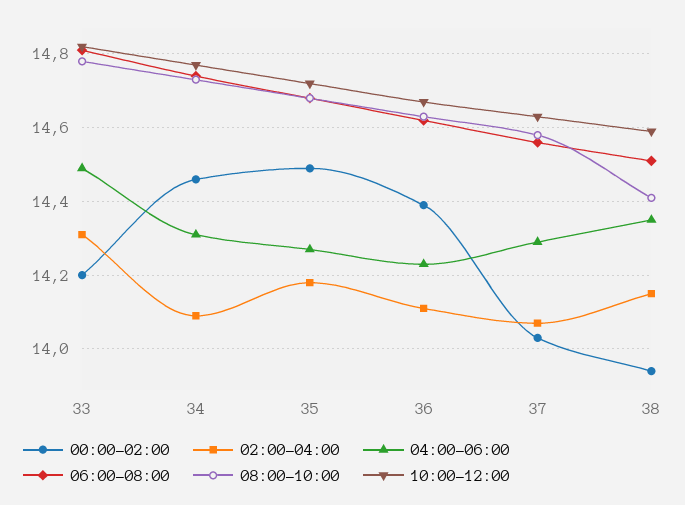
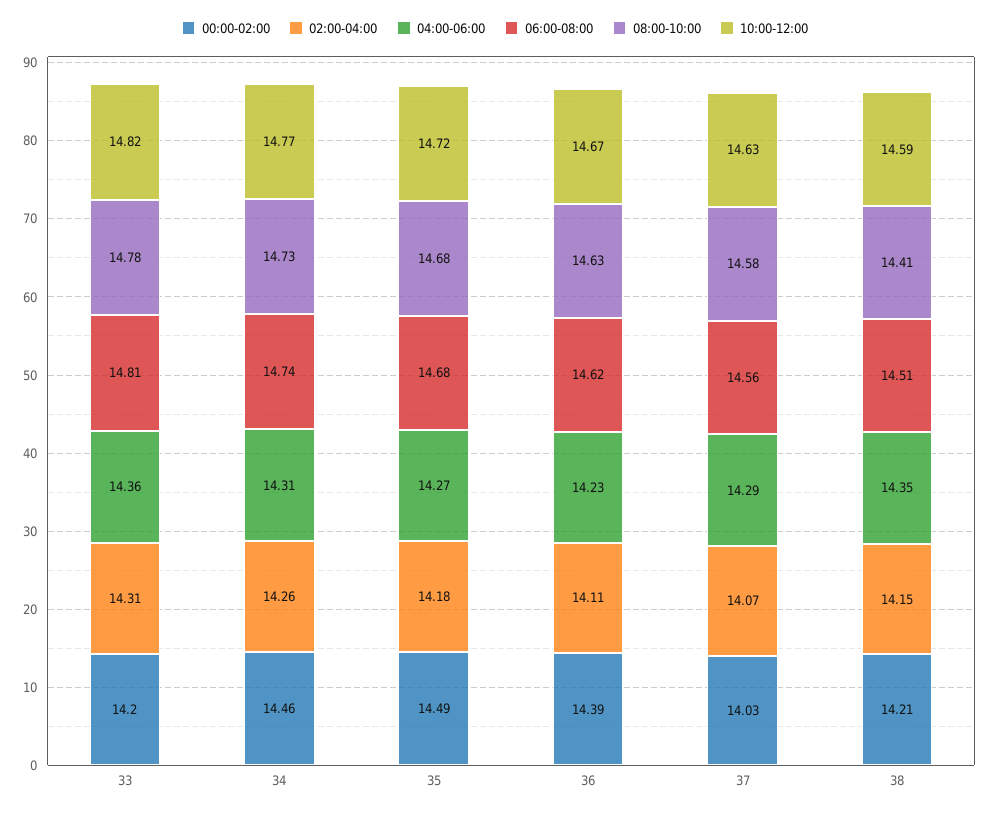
04:00-06:00, 33: 14.5 -> 14.36
02:00-04:00, 34: 14.1 -> 14.26
00:00-02:00, 38: 13.95 -> 14.21

